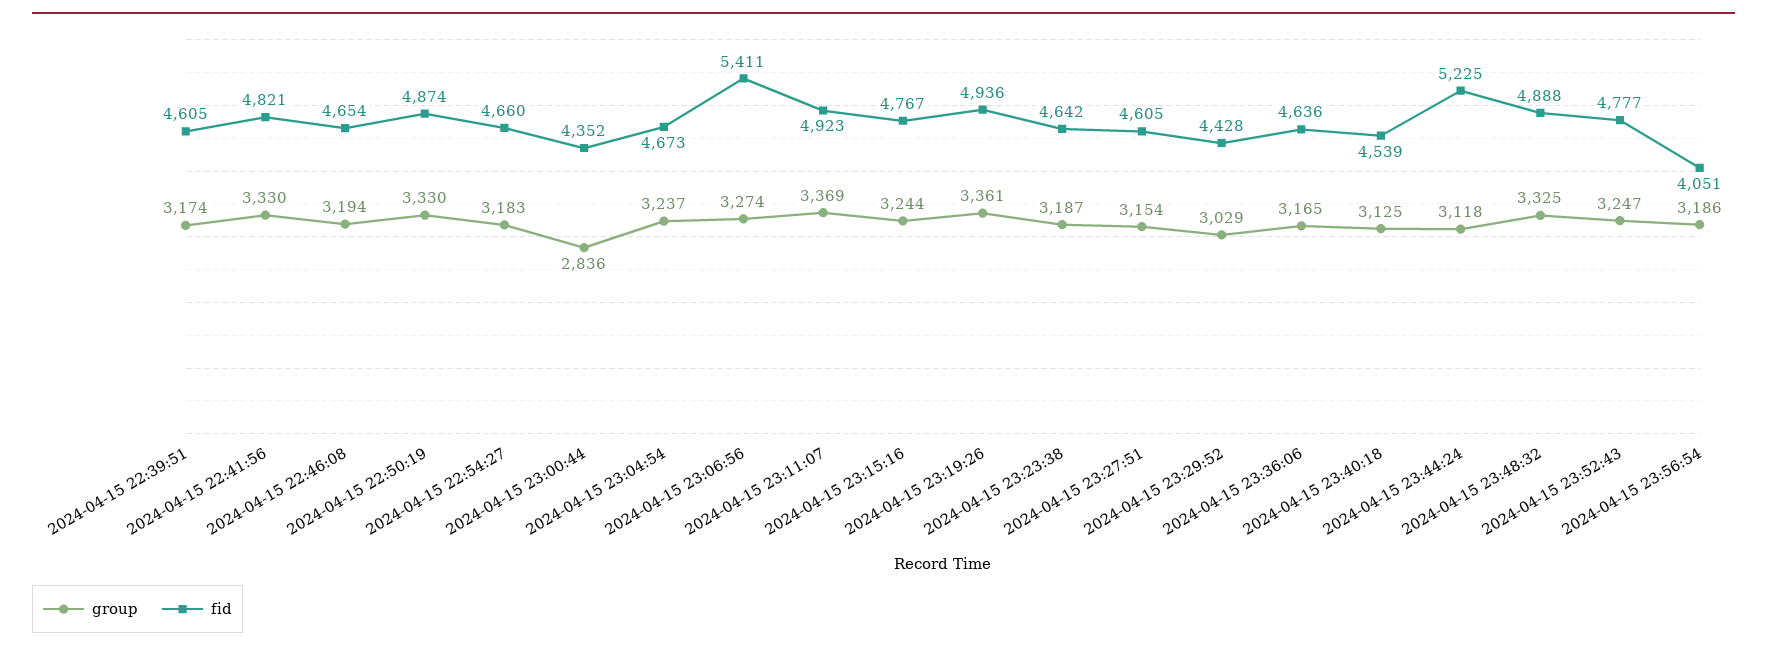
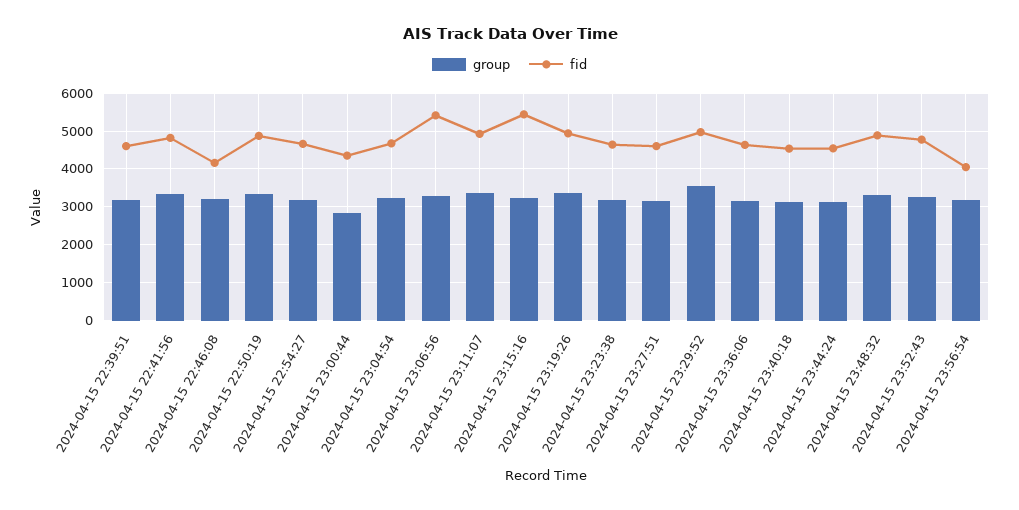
fid, 2024-04-15 22:46:08: 4654 -> 4200
fid, 2024-04-15 23:15:16: 4767 -> 5400
group, 2024-04-15 23:29:52: 3029 -> 3600
fid, 2024-04-15 23:29:52: 4428 -> 5000
fid, 2024-04-15 23:44:24: 5225 -> 4600

